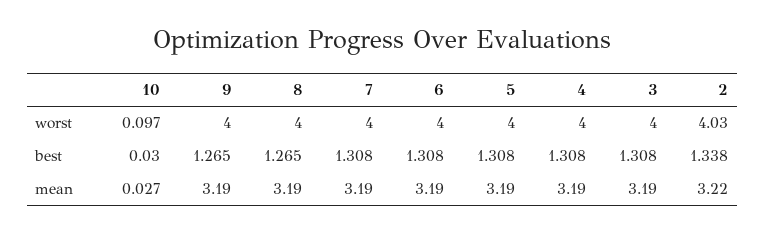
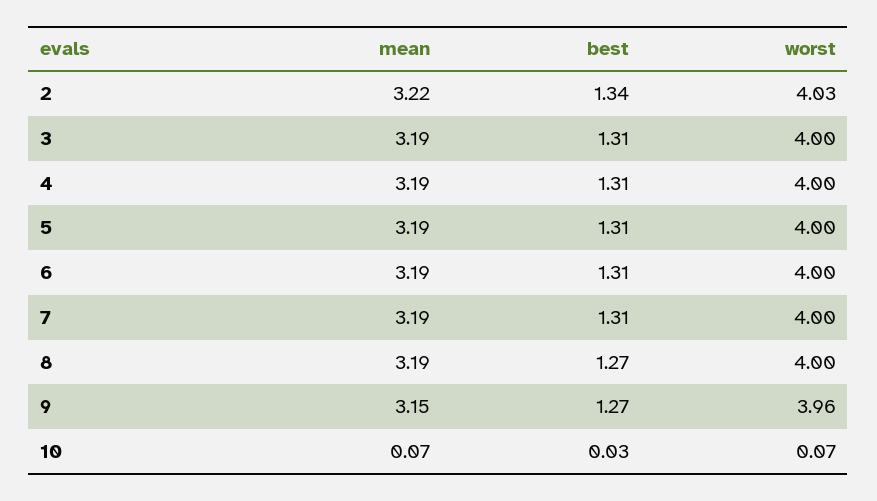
10, worst: 0.097 -> 0.07
9, worst: 4 -> 3.96
10, mean: 0.027 -> 0.07
9, mean: 3.19 -> 3.15

